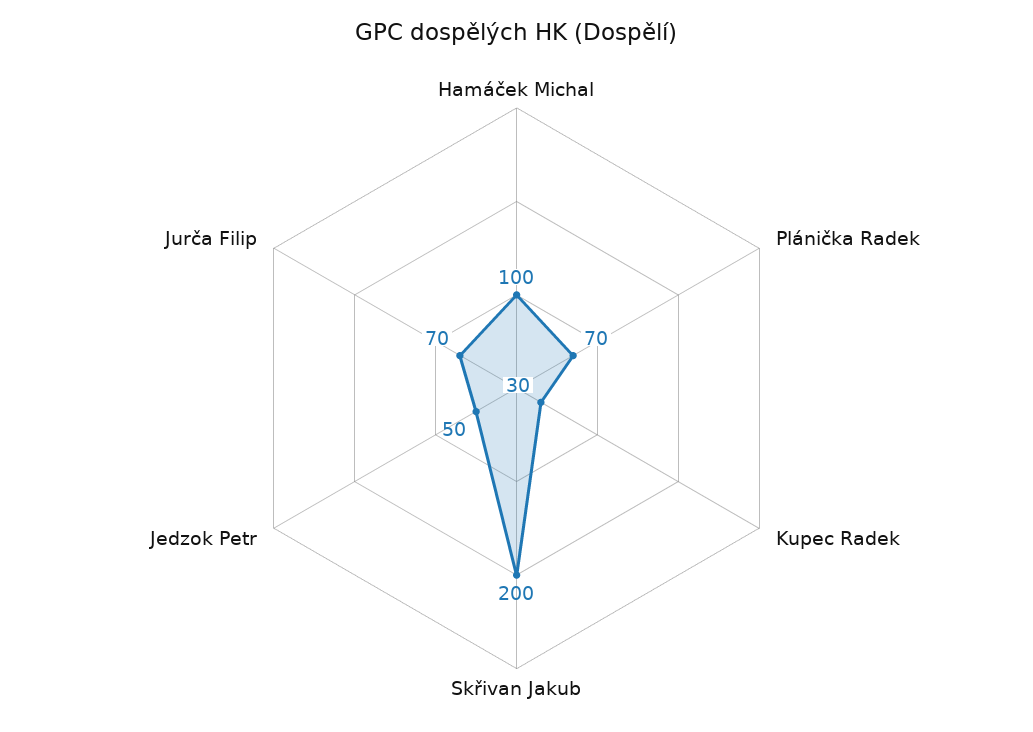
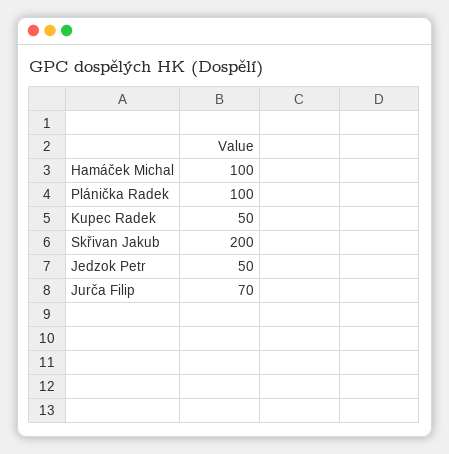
Plánička Radek: 70 -> 100
Kupec Radek: 30 -> 50

